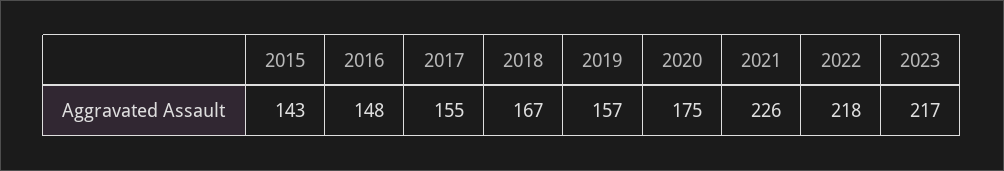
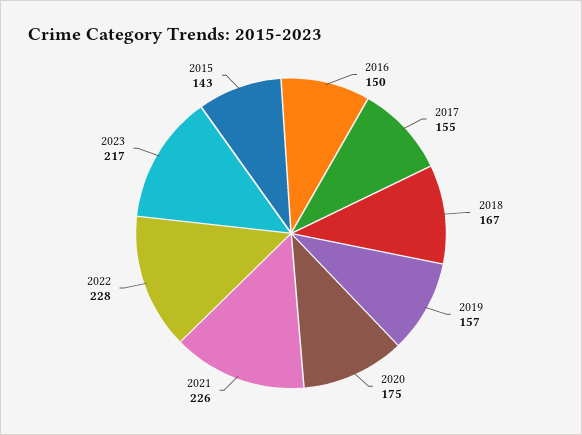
2016: 148 -> 150
2022: 218 -> 228

